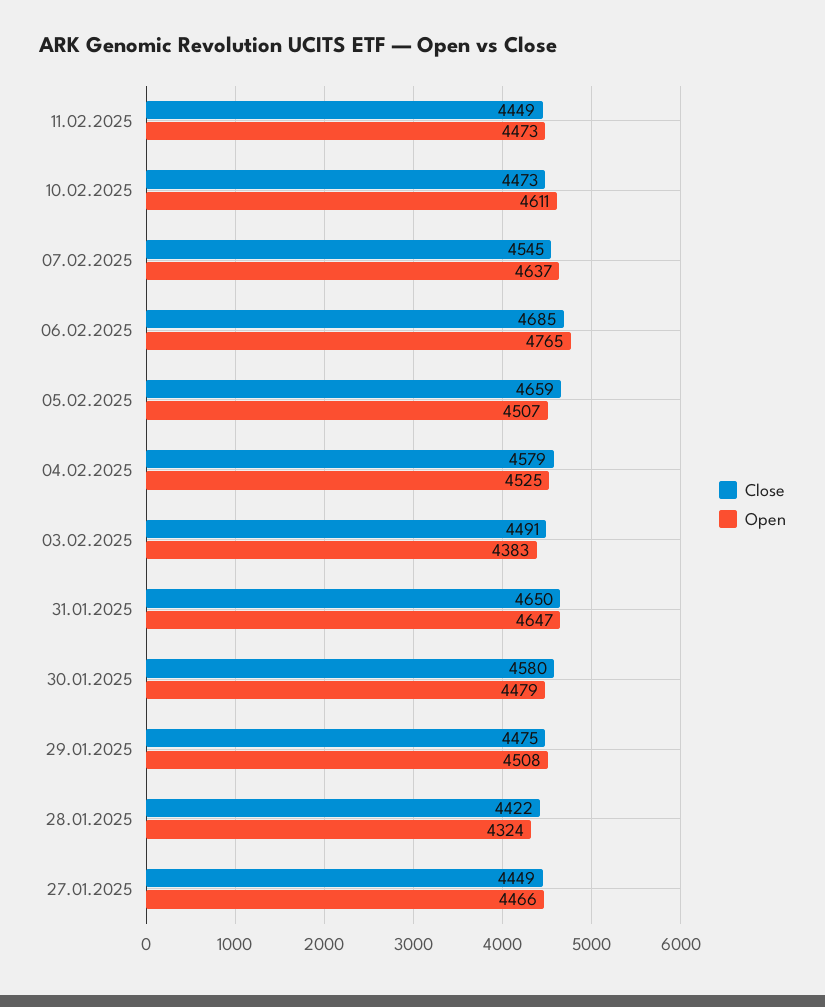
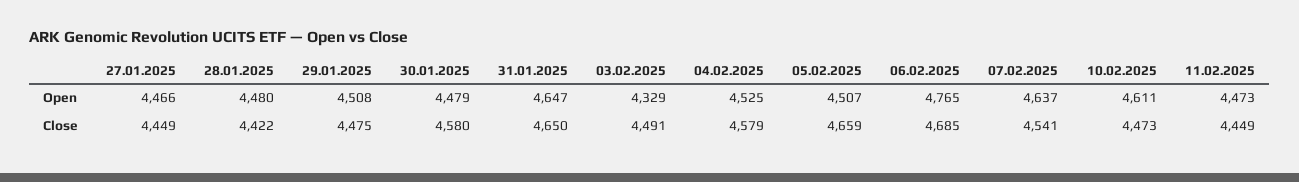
Close, 07.02.2025: 4545 -> 4541
Open, 03.02.2025: 4383 -> 4329
Open, 28.01.2025: 4324 -> 4480

